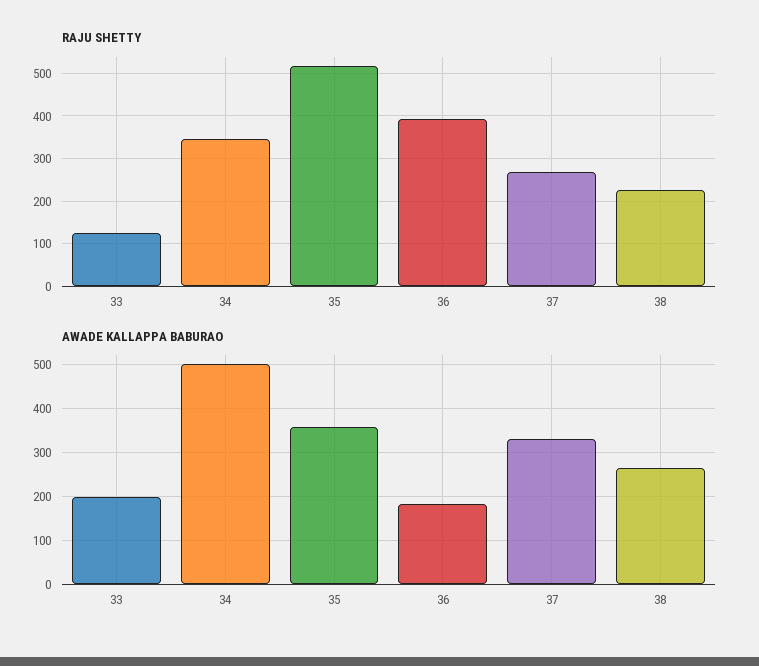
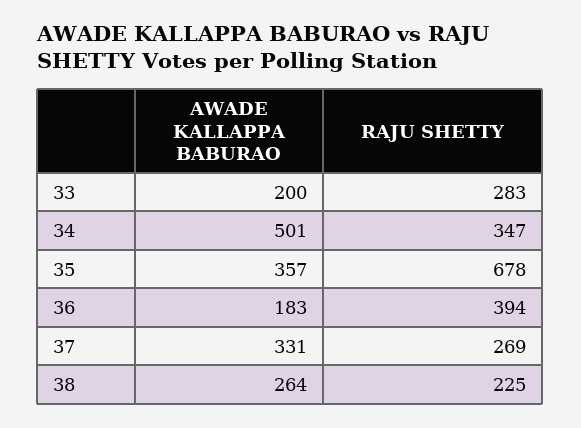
RAJU SHETTY, 33: 120 -> 283
RAJU SHETTY, 35: 520 -> 678

